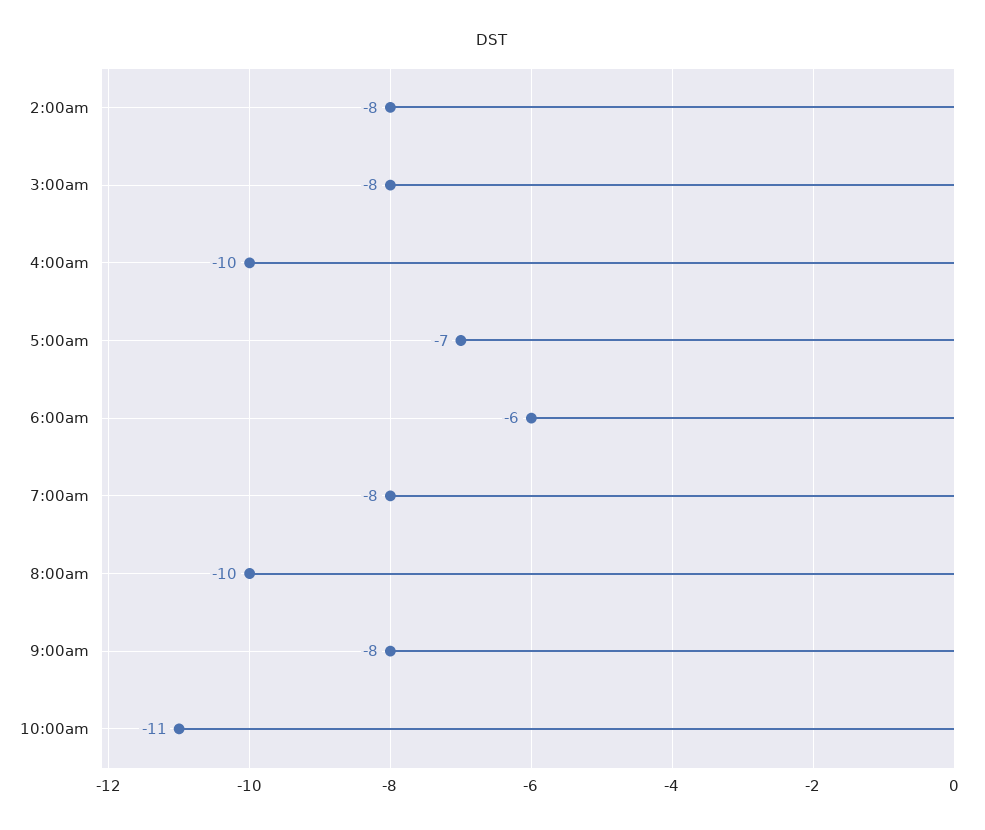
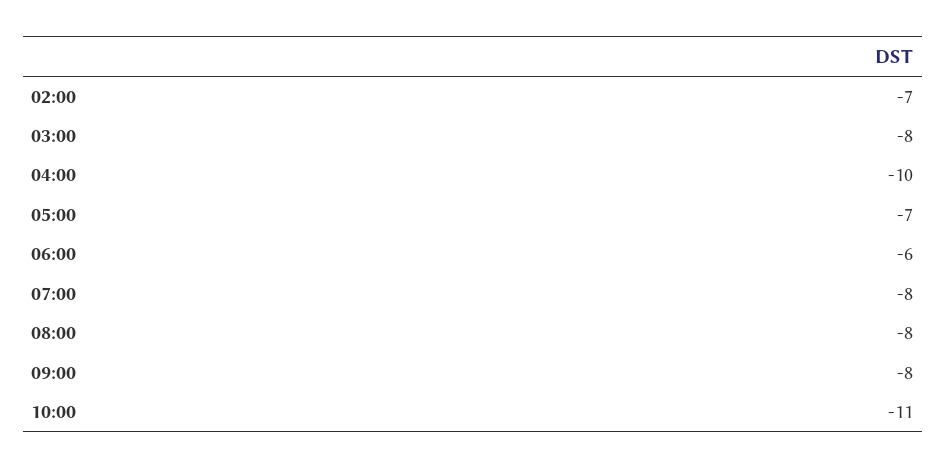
2:00am: -8 -> -7
8:00am: -10 -> -8

